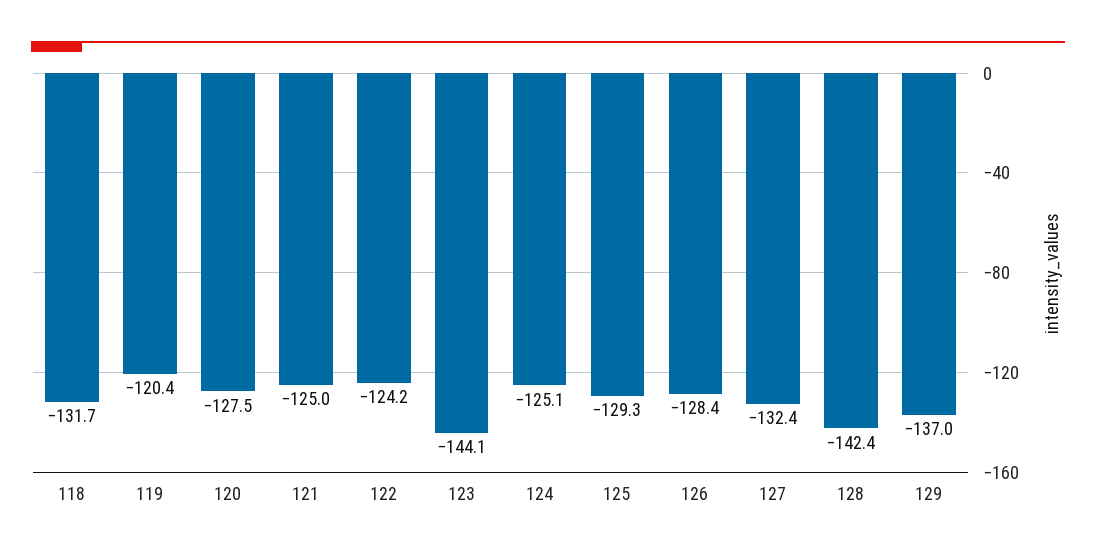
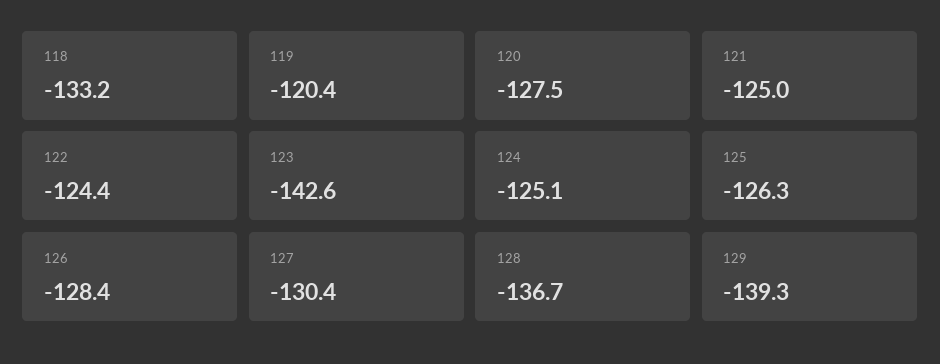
118: -131.7 -> -133.2
122: -124.2 -> -124.4
123: -144.1 -> -142.6
125: -129.3 -> -126.3
127: -132.4 -> -130.4
128: -142.4 -> -136.7
129: -137 -> -139.3

